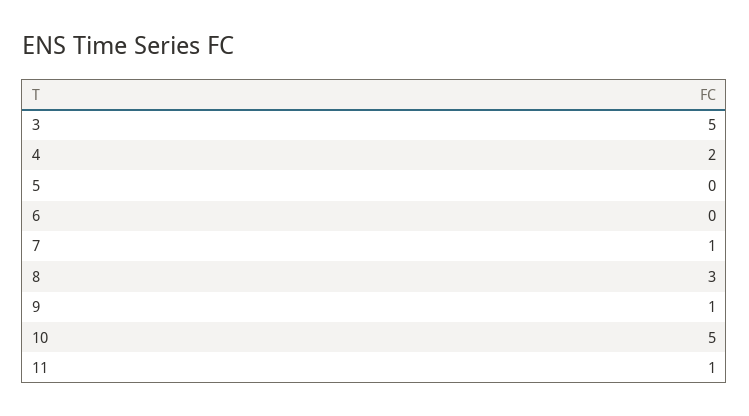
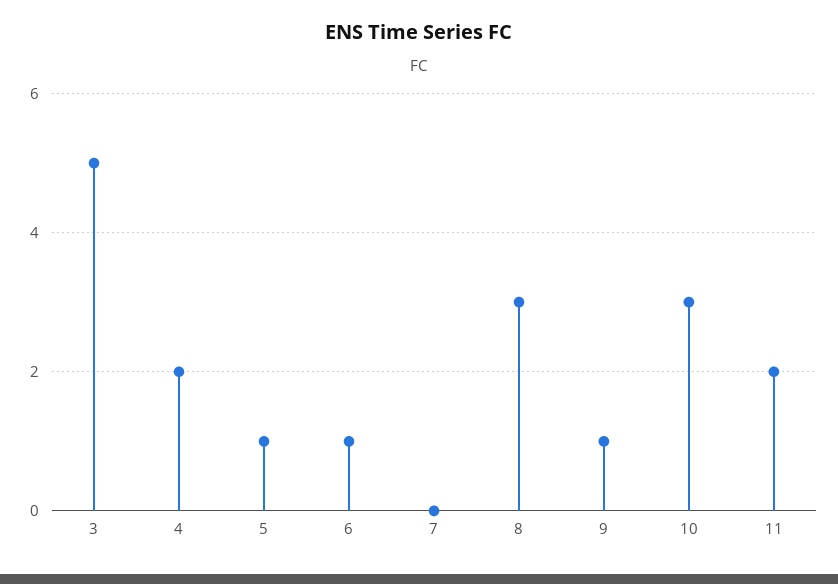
5: 0 -> 1
6: 0 -> 1
7: 1 -> 0
10: 5 -> 3
11: 1 -> 2

